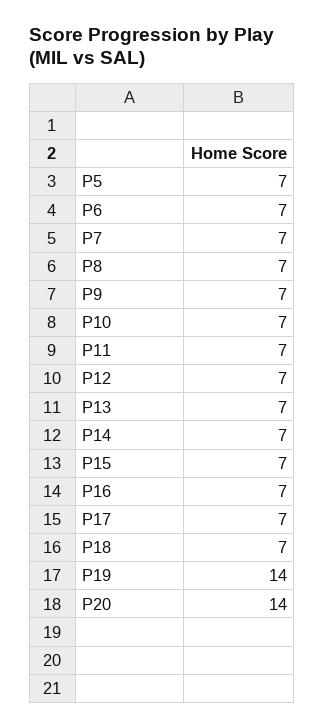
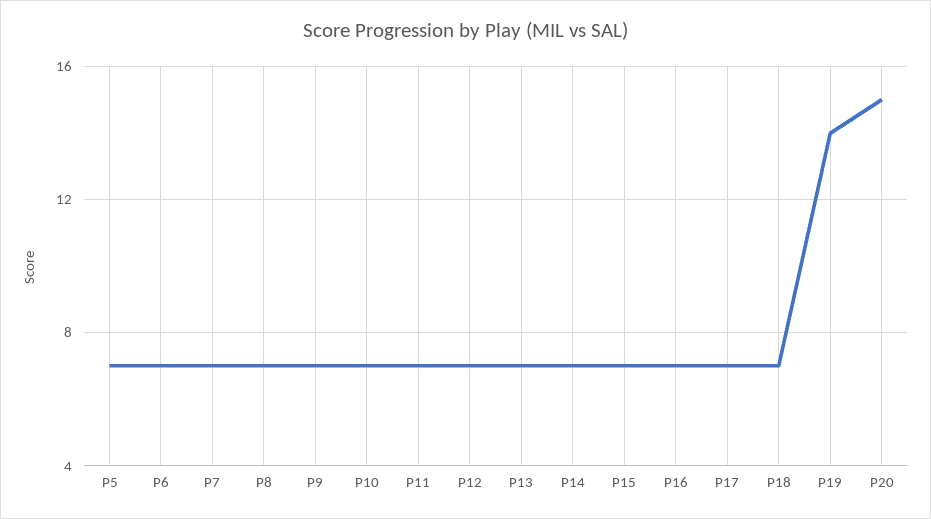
P20: 14 -> 15

